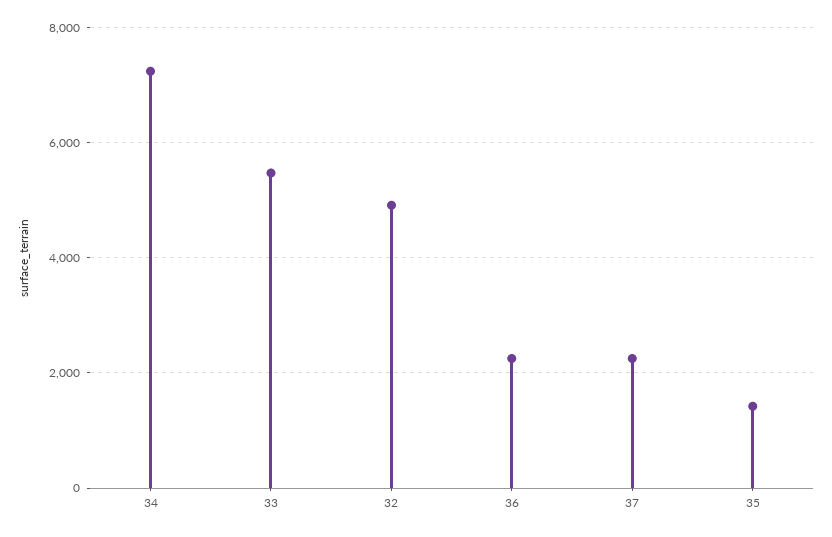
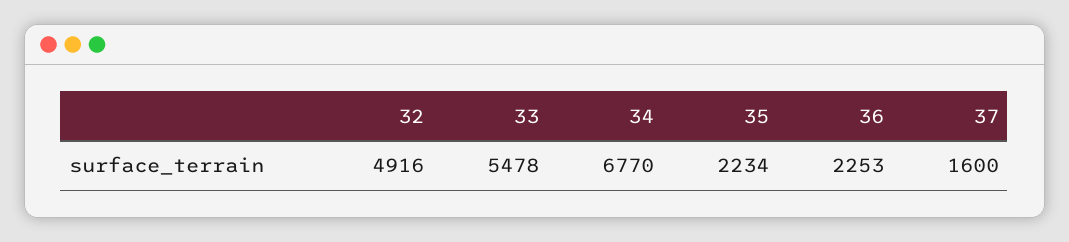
34: 7200 -> 6770
37: 2200 -> 1600
35: 1400 -> 2234

